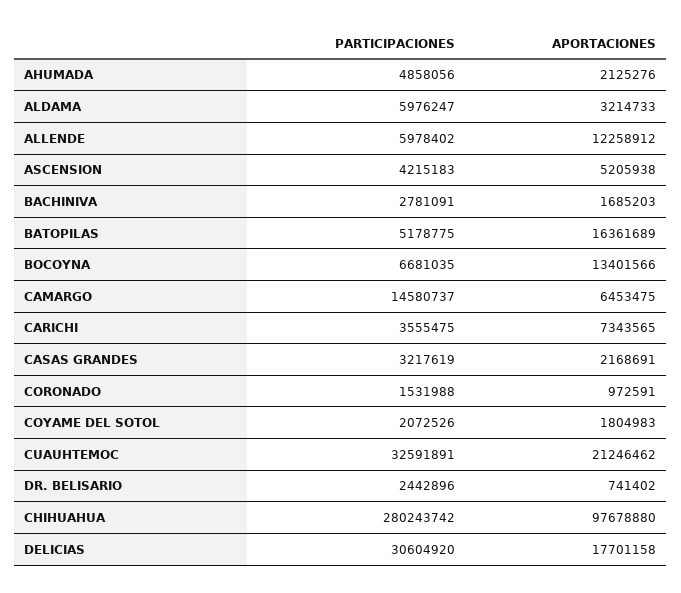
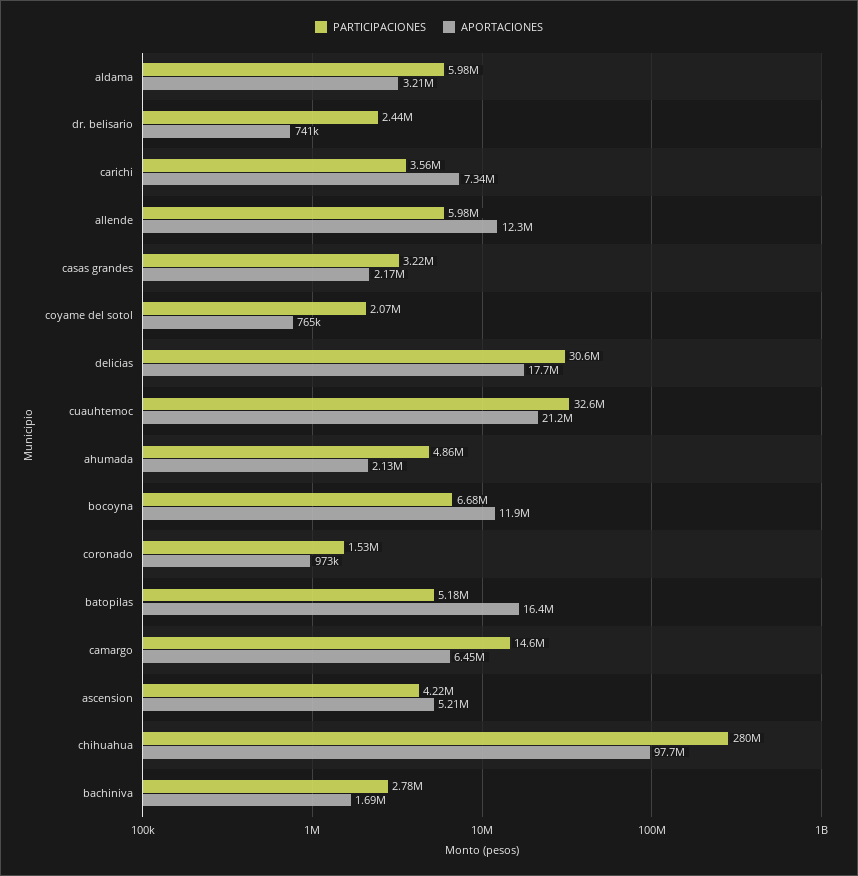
APORTACIONES, BOCOYNA: 13401566 -> 11900000
APORTACIONES, COYAME DEL SOTOL: 1804983 -> 765000

